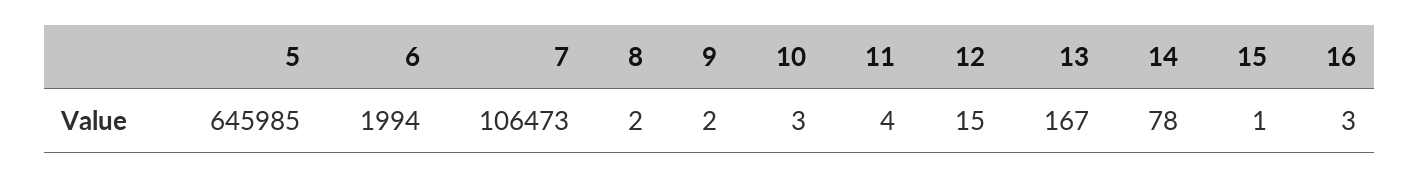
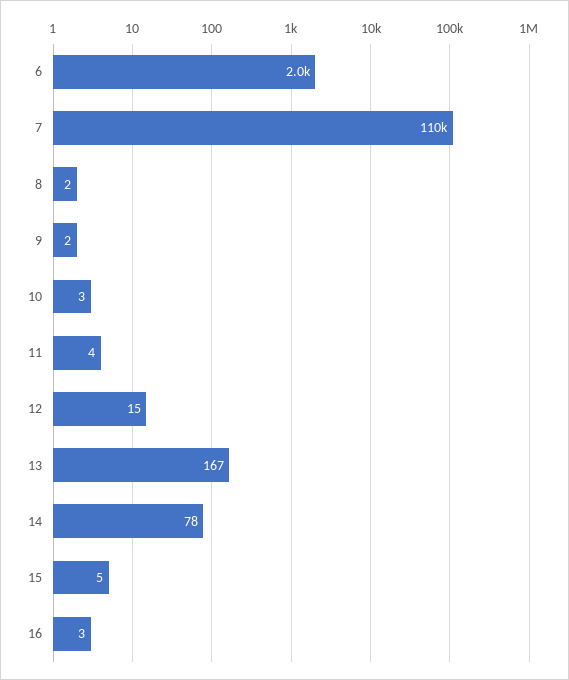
5: 645985 -> none
7: 106473 -> 110000
15: 1 -> 5

